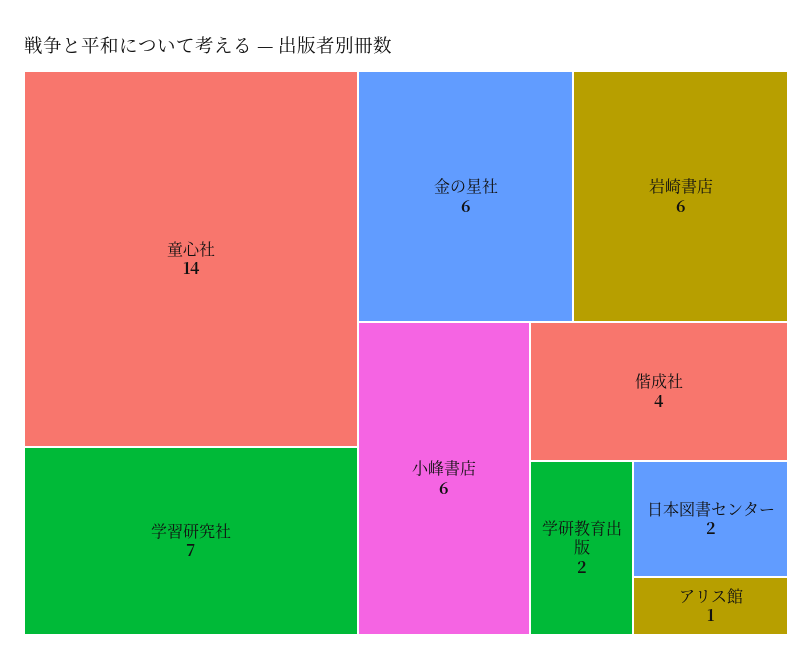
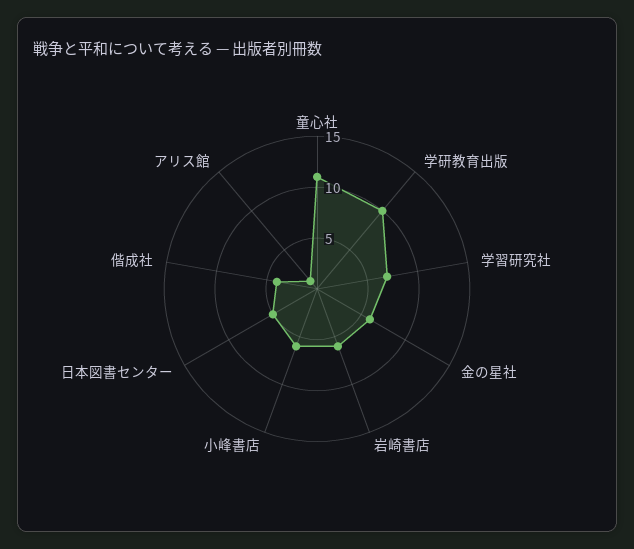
童心社: 14 -> 11
学研教育出版: 2 -> 10
日本図書センター: 2 -> 5

